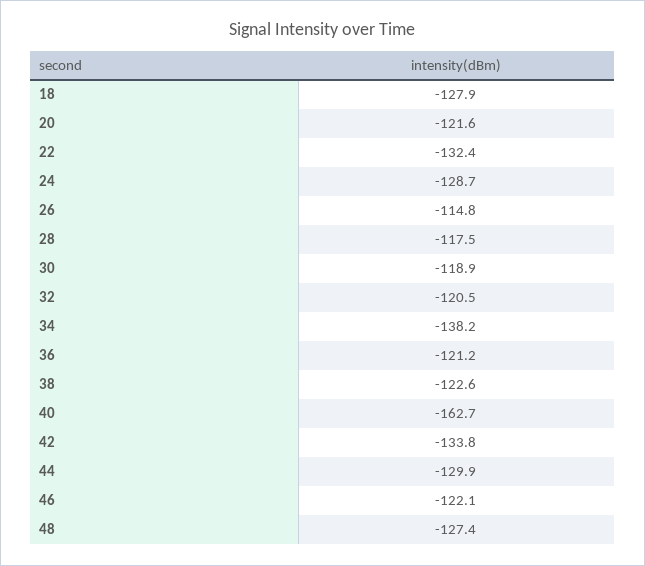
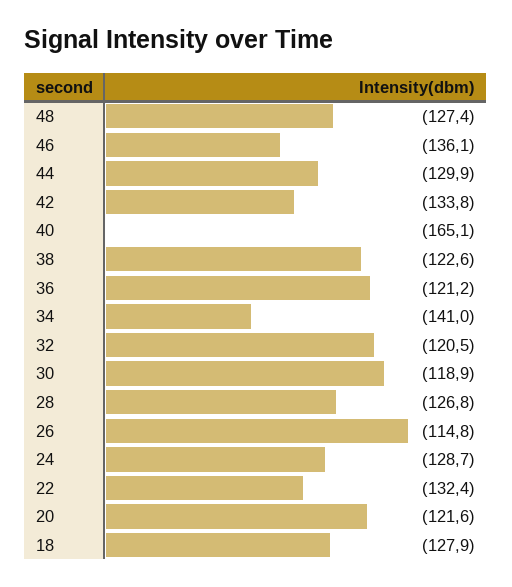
28: -117.5 -> -126.8
34: -138.2 -> -141
40: -162.7 -> -165.1
46: -122.1 -> -136.1

